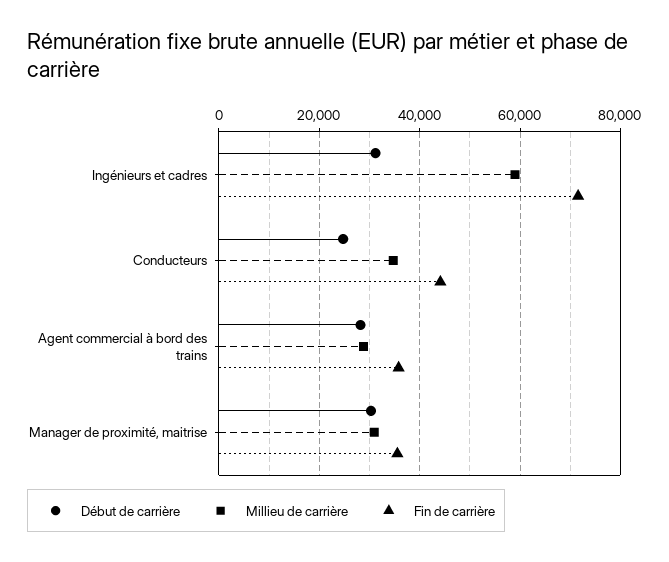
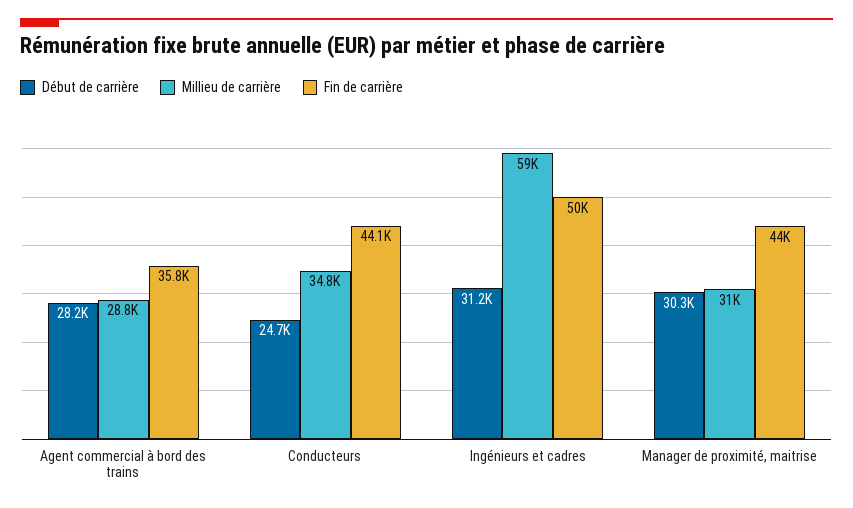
Fin de carrière, Ingénieurs et cadres: 72000 -> 50000
Fin de carrière, Manager de proximité, maitrise: 36000 -> 44000

